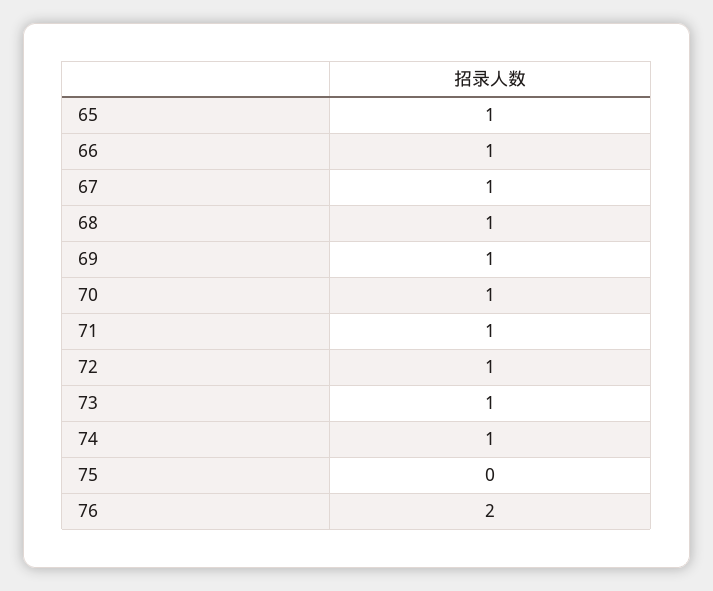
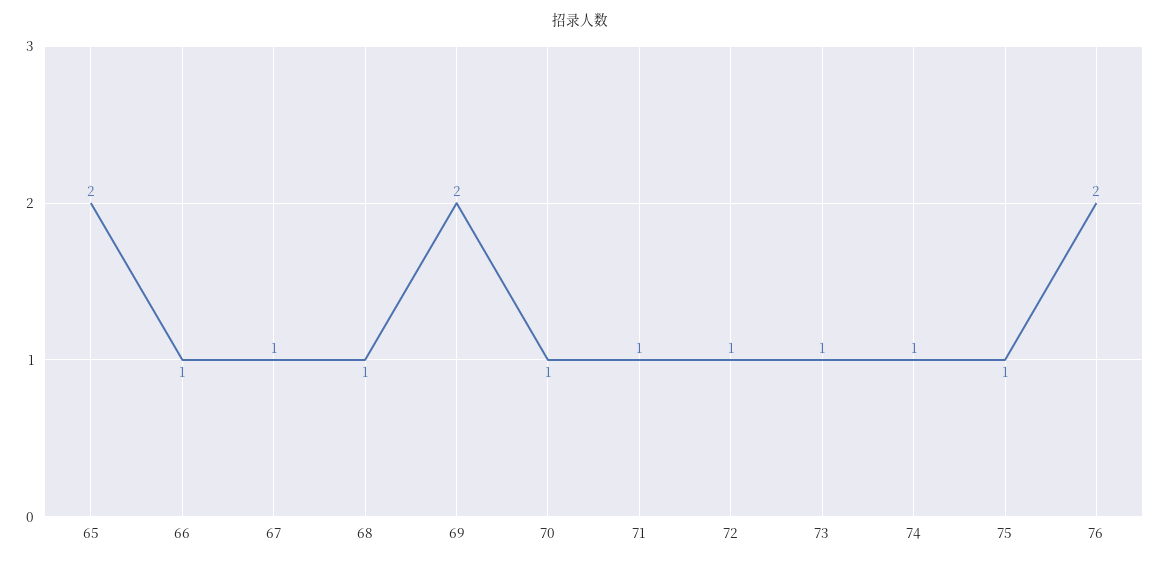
65: 1 -> 2
69: 1 -> 2
75: 0 -> 1

